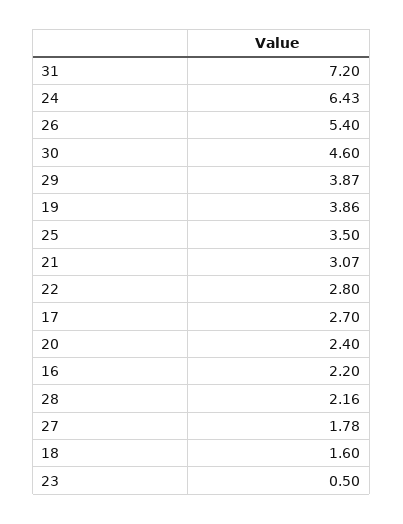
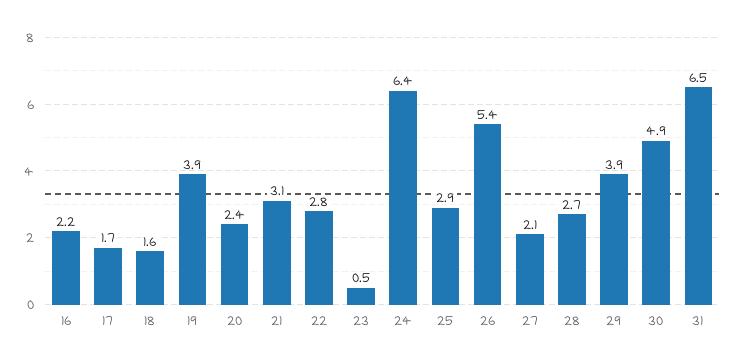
31: 7.2 -> 6.5
30: 4.6 -> 4.9
25: 3.5 -> 2.9
17: 2.7 -> 1.7
28: 2.16 -> 2.7
27: 1.78 -> 2.1

